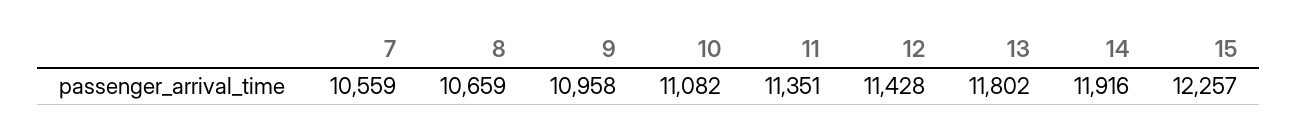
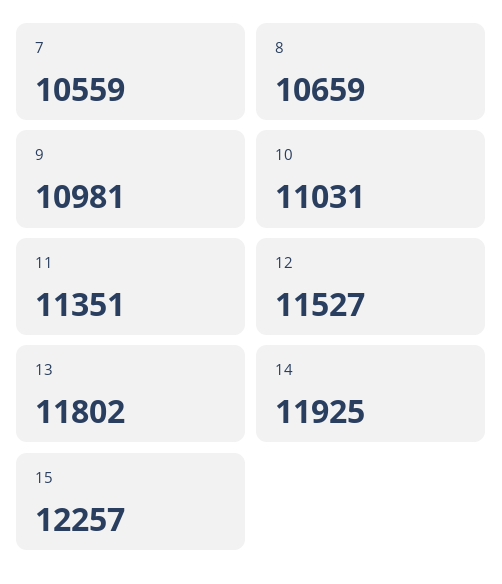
9: 10958 -> 10981
10: 11082 -> 11031
12: 11428 -> 11527
14: 11916 -> 11925

